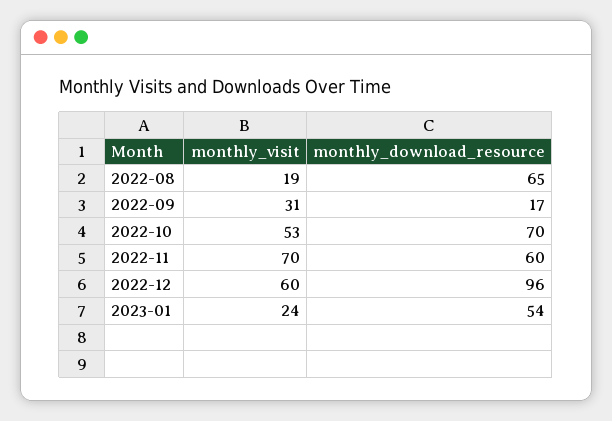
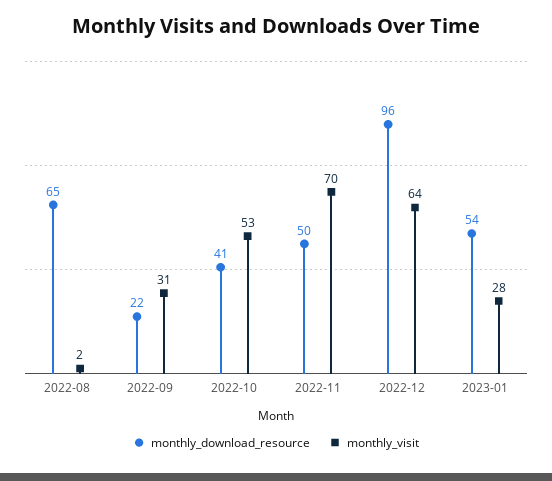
monthly_visit, 2022-08: 19 -> 2
monthly_download_resource, 2022-09: 17 -> 22
monthly_download_resource, 2022-10: 70 -> 41
monthly_download_resource, 2022-11: 60 -> 50
monthly_visit, 2022-12: 60 -> 64
monthly_visit, 2023-01: 24 -> 28

